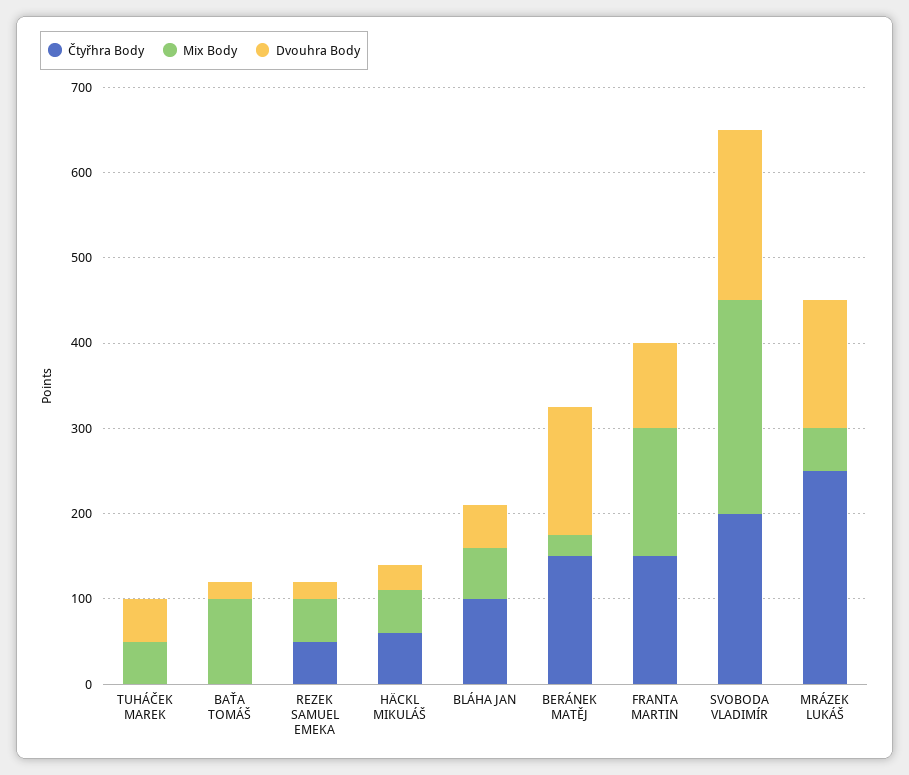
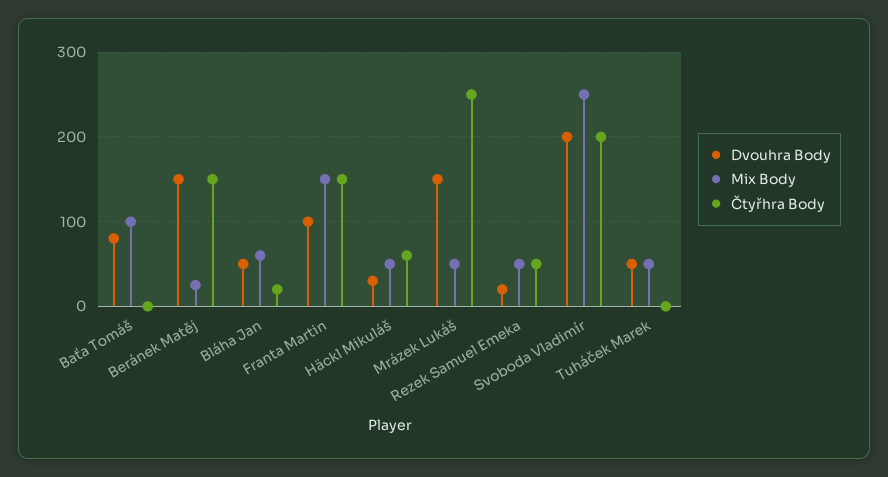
Dvouhra Body, BAŤA TOMÁŠ: 20 -> 80
Čtyřhra Body, BLÁHA JAN: 100 -> 20

